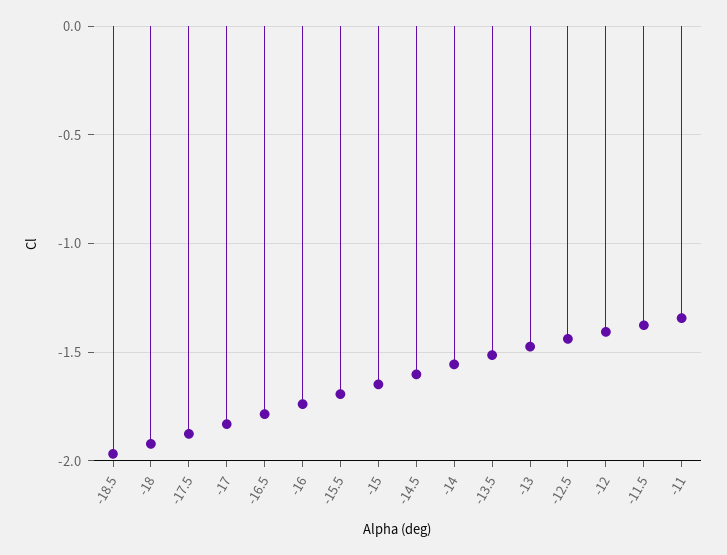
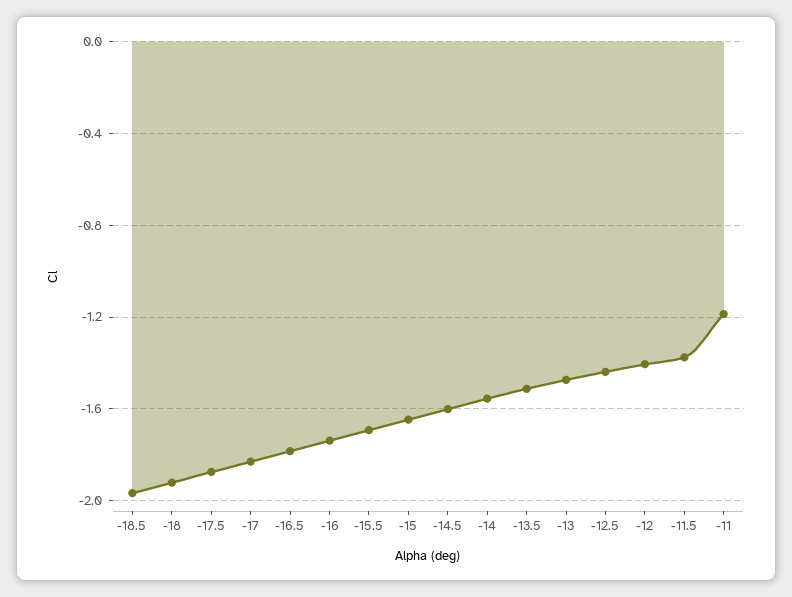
-11: -1.35 -> -1.2

